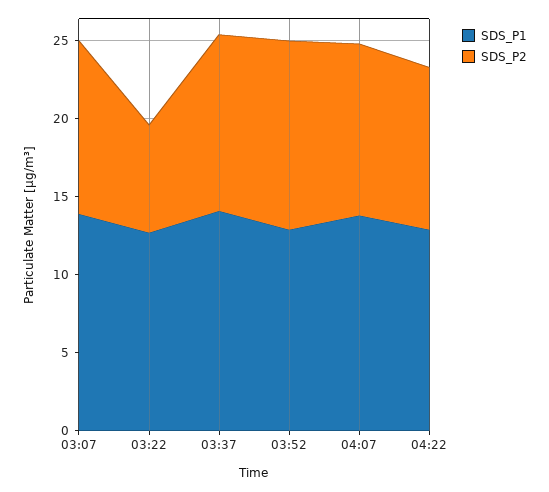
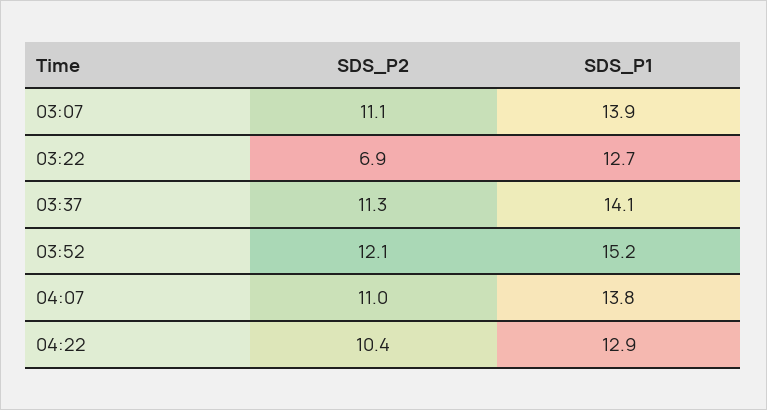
SDS_P1, 03:52: 13 -> 15.2

